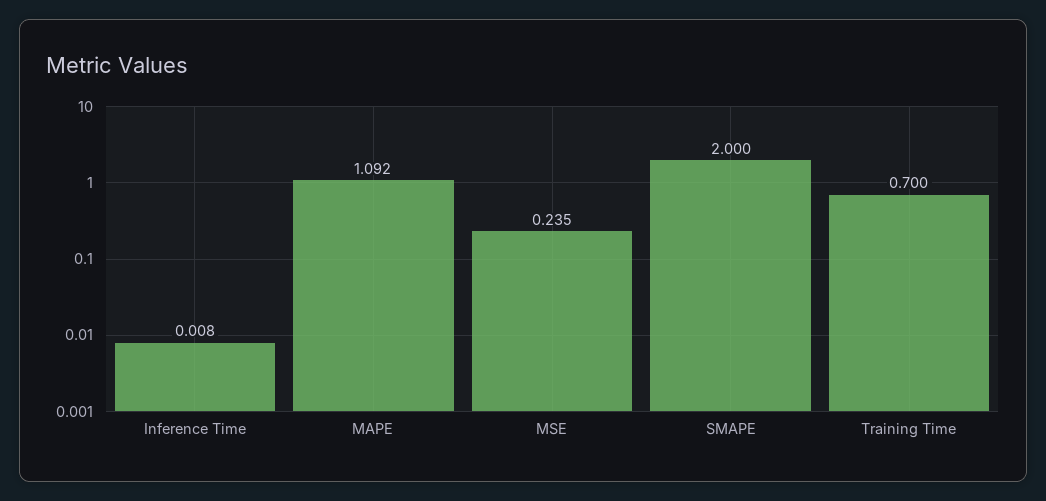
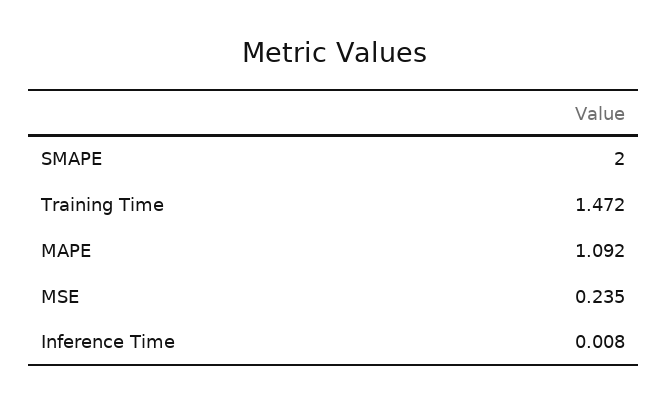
Training Time: 0.7 -> 1.472

